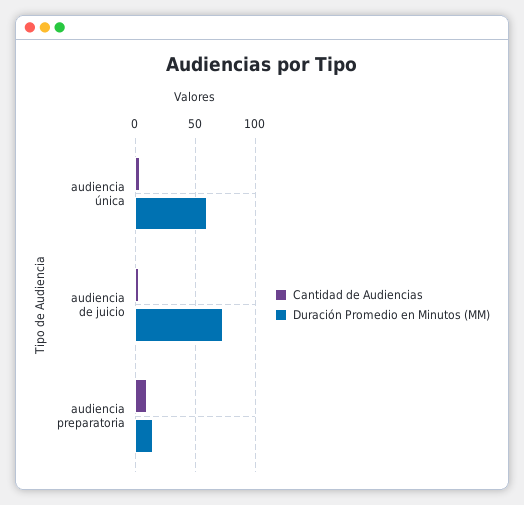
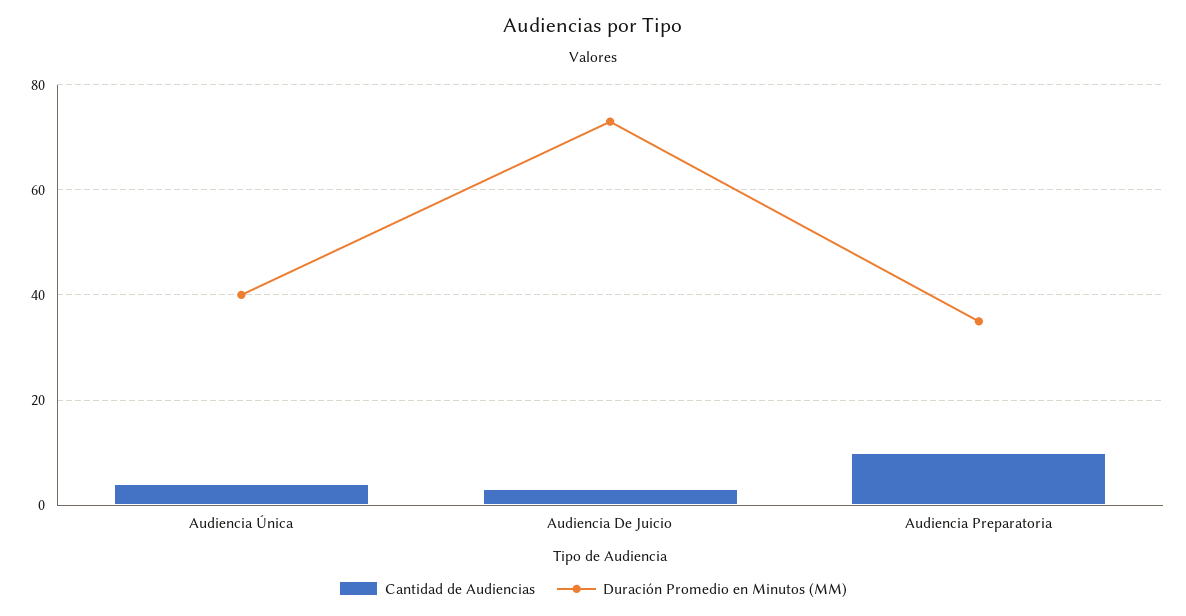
Duración Promedio en Minutos (MM), audiencia única: 60 -> 40
Duración Promedio en Minutos (MM), audiencia preparatoria: 15 -> 35

